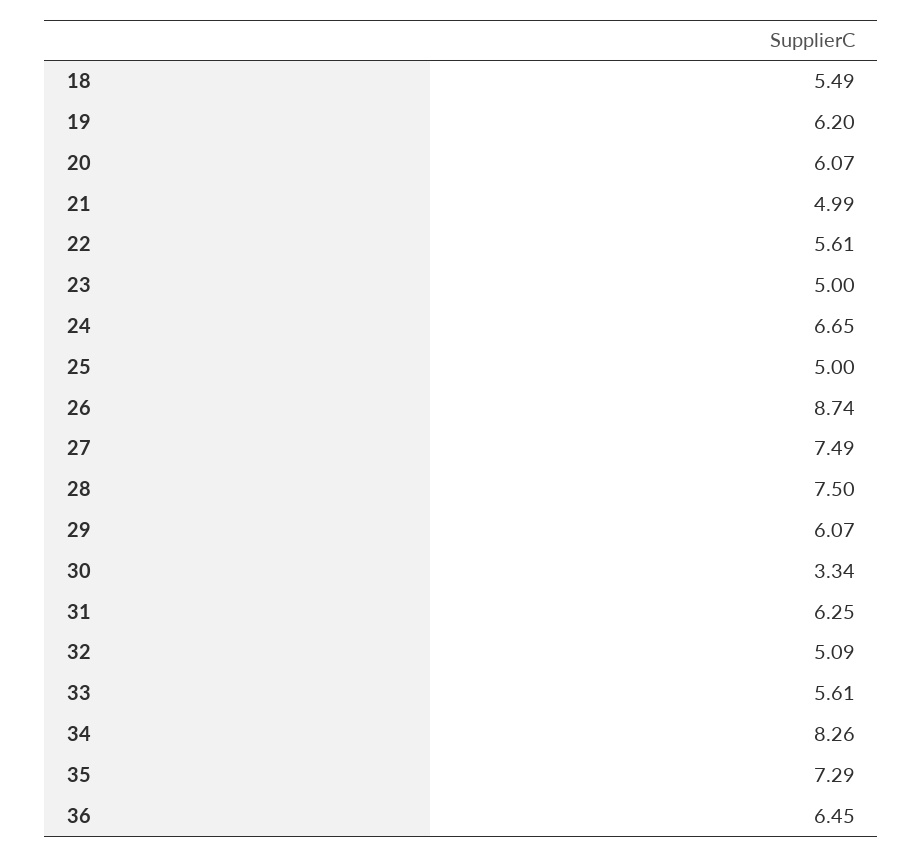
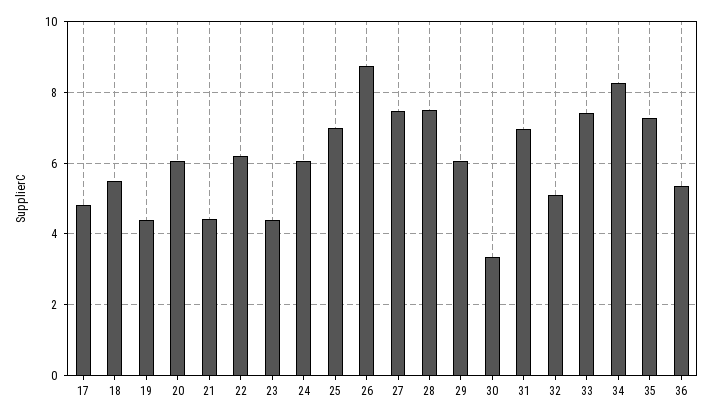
19: 6.2 -> 4.4
21: 4.99 -> 4.4
22: 5.61 -> 6.2
23: 5 -> 4.4
24: 6.65 -> 6
25: 5 -> 7
31: 6.25 -> 7
33: 5.61 -> 7.4
36: 6.45 -> 5.4
17: none -> 4.8

